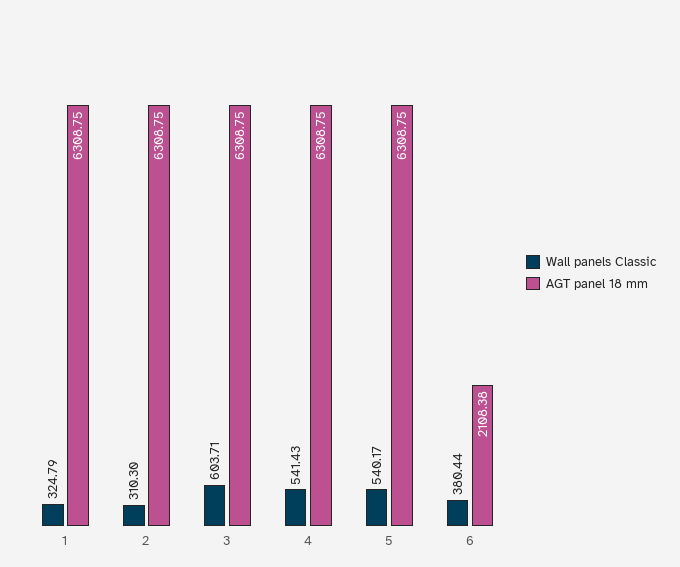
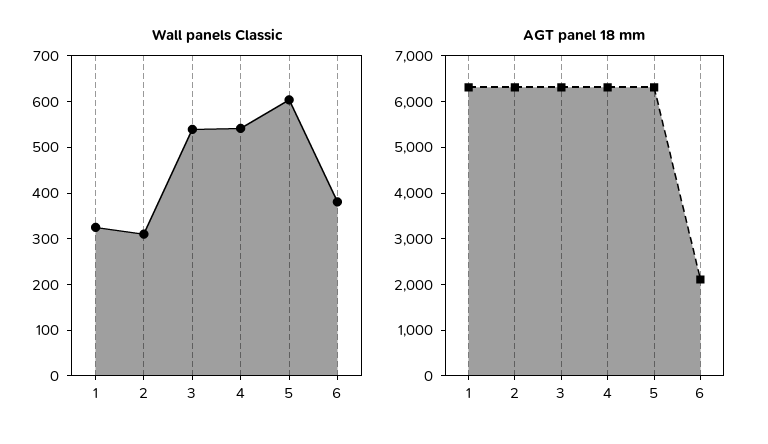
Wall panels Classic, 3: 603.71 -> 540
Wall panels Classic, 5: 540.17 -> 600

